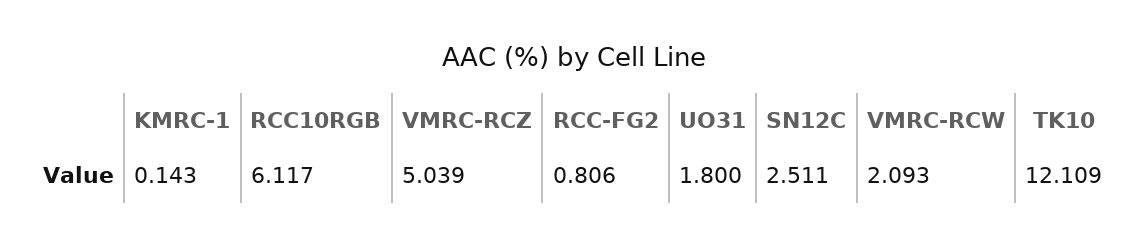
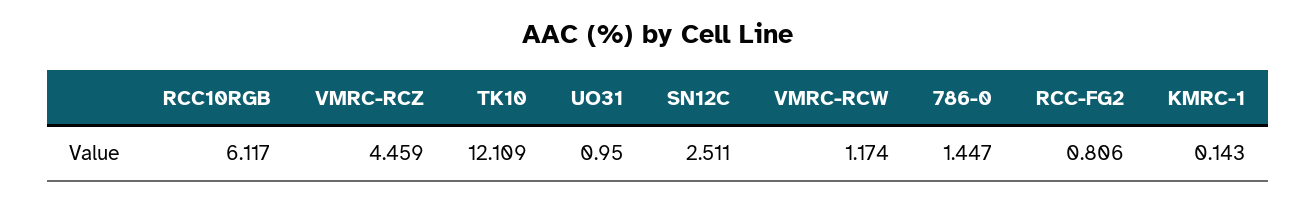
VMRC-RCZ: 5.039 -> 4.459
UO31: 1.8 -> 0.95
VMRC-RCW: 2.093 -> 1.174
786-0: none -> 1.447

